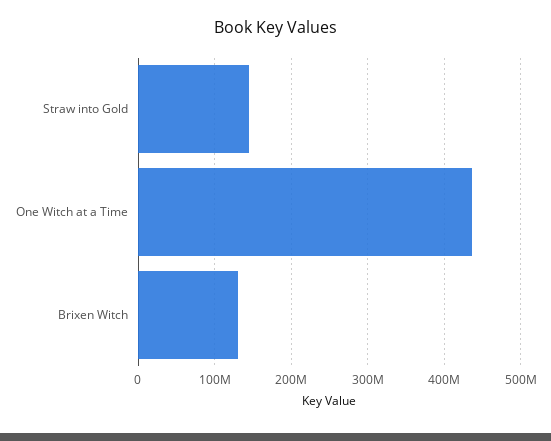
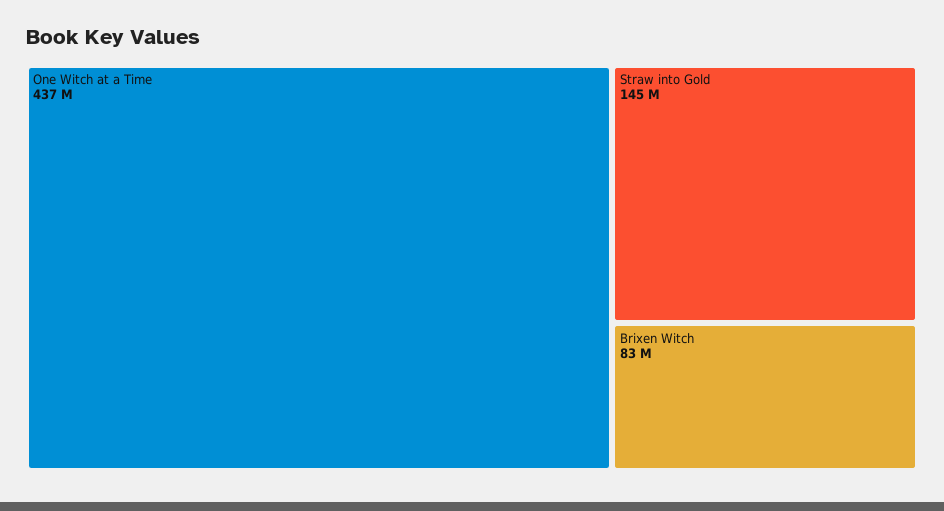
Brixen Witch: 130000000 -> 83000000

